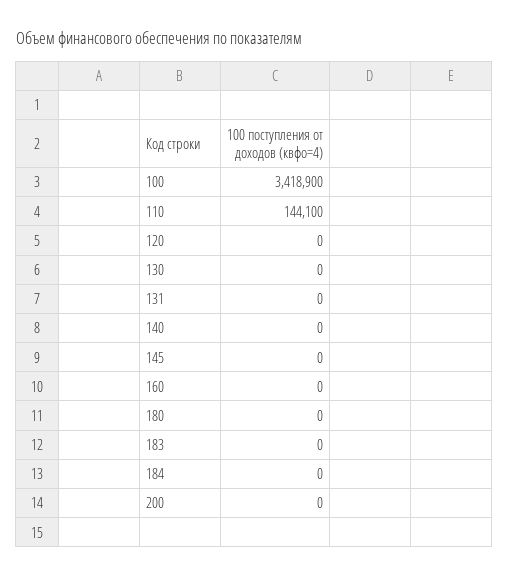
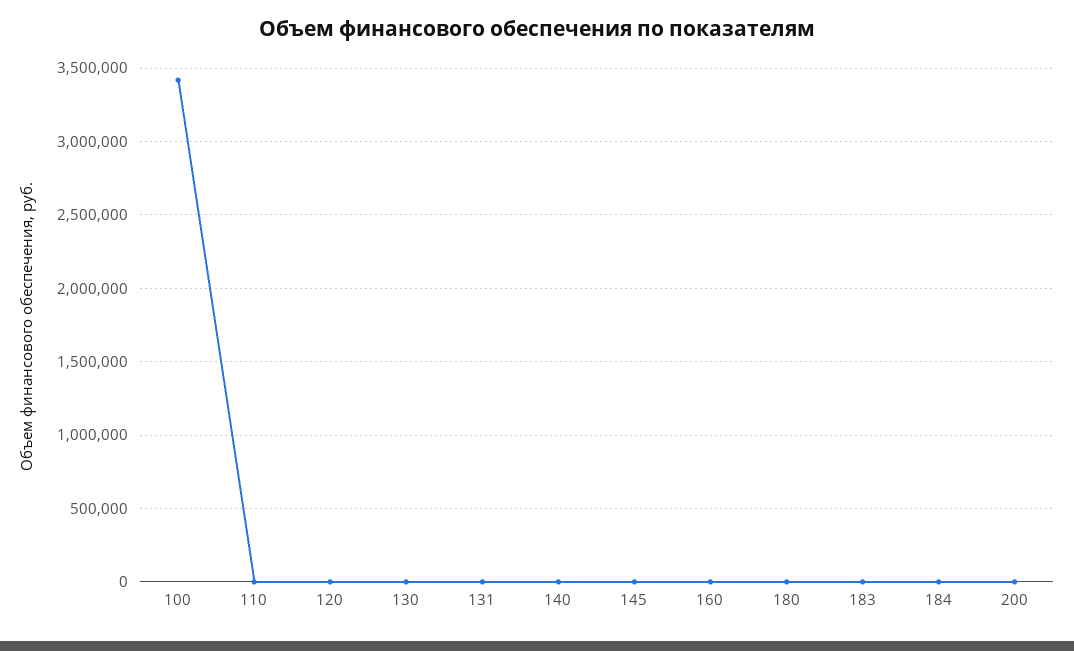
110: 144100 -> 0

